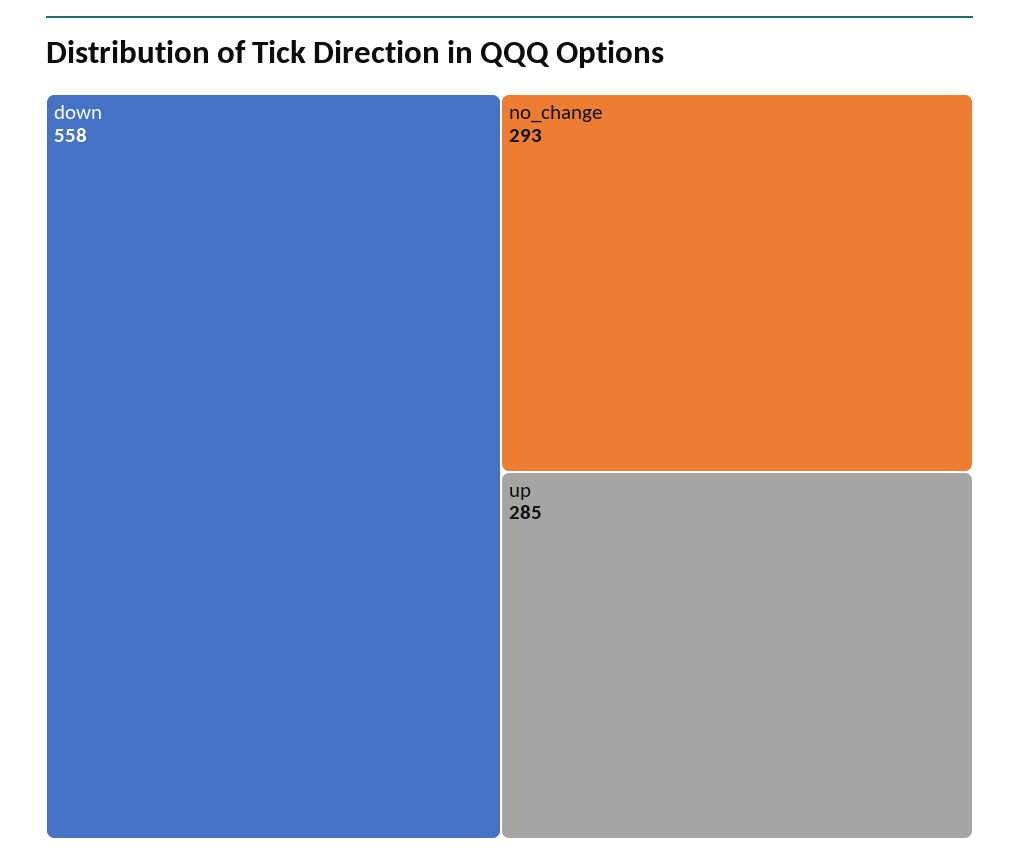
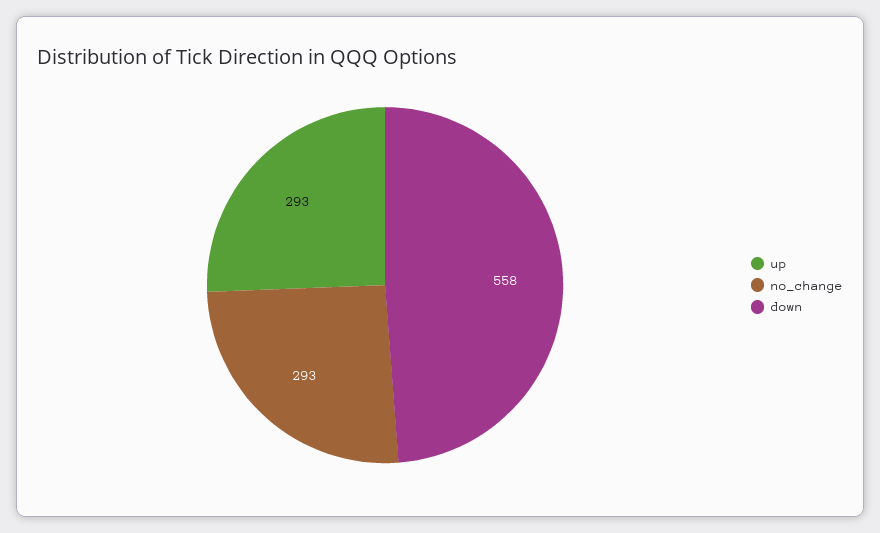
up: 285 -> 293

